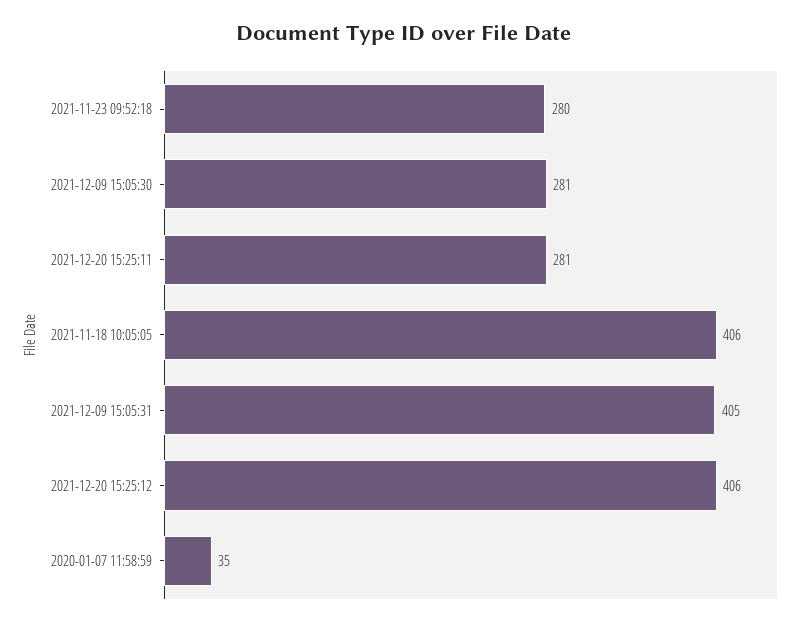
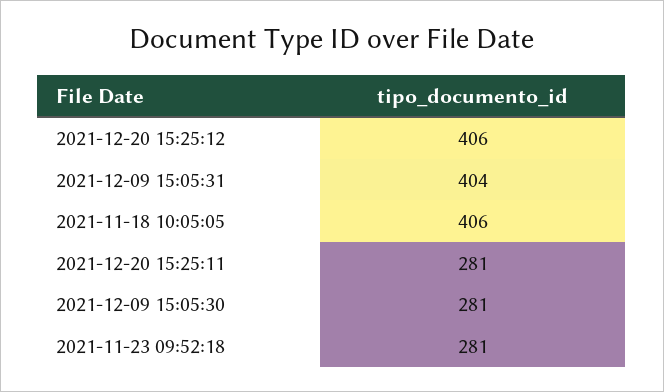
2021-11-23 09:52:18: 280 -> 281
2021-12-09 15:05:31: 405 -> 404
2020-01-07 11:58:59: 35 -> none

